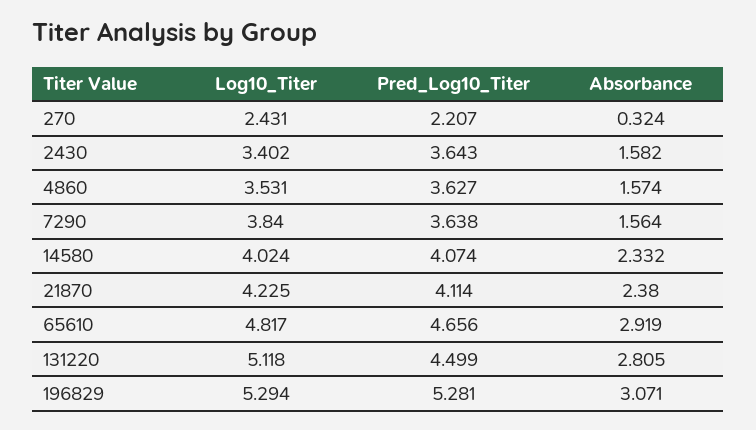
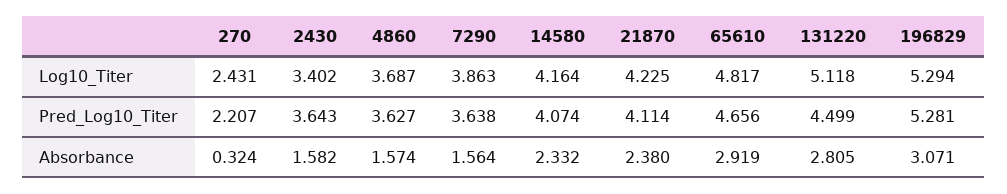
Log10_Titer, 4860: 3.531 -> 3.687
Log10_Titer, 7290: 3.84 -> 3.863
Log10_Titer, 14580: 4.024 -> 4.164

